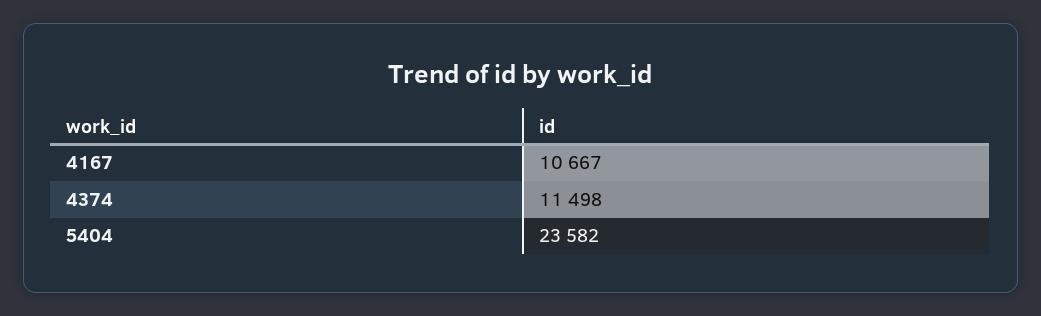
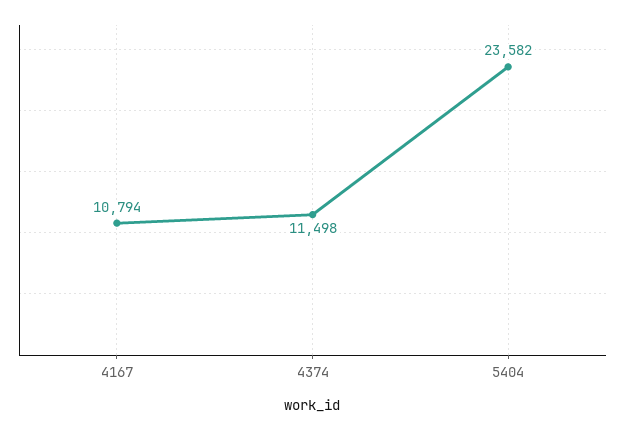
4167: 10667 -> 10794

